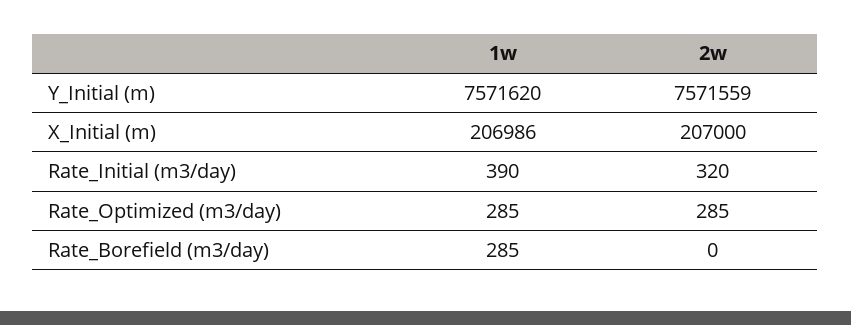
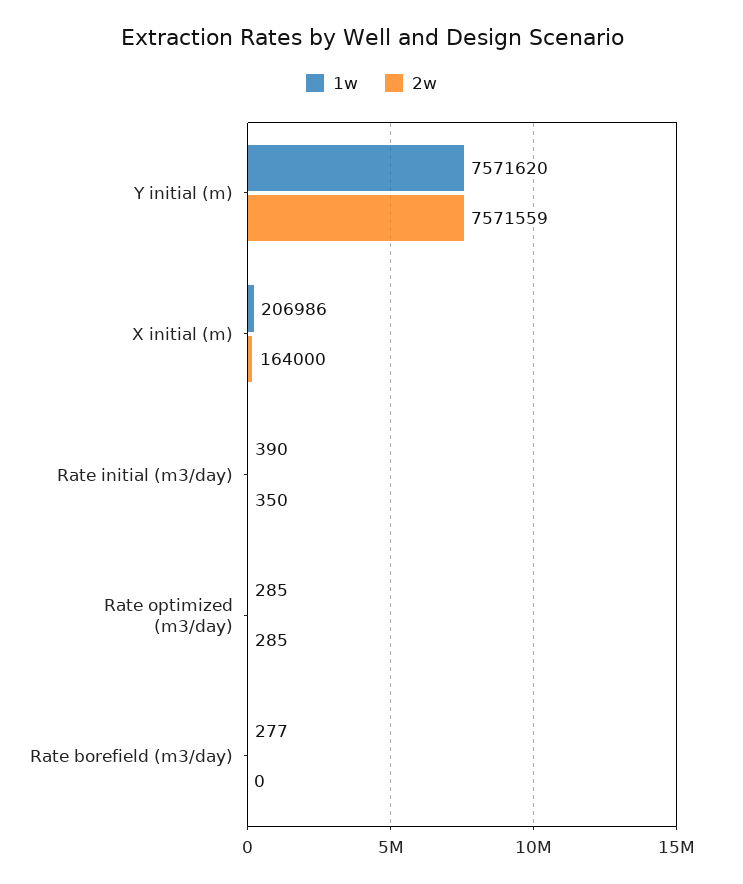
2w, X_Initial (m): 207000 -> 164000
2w, Rate_Initial (m3/day): 320 -> 350
1w, Rate_Borefield (m3/day): 285 -> 277

